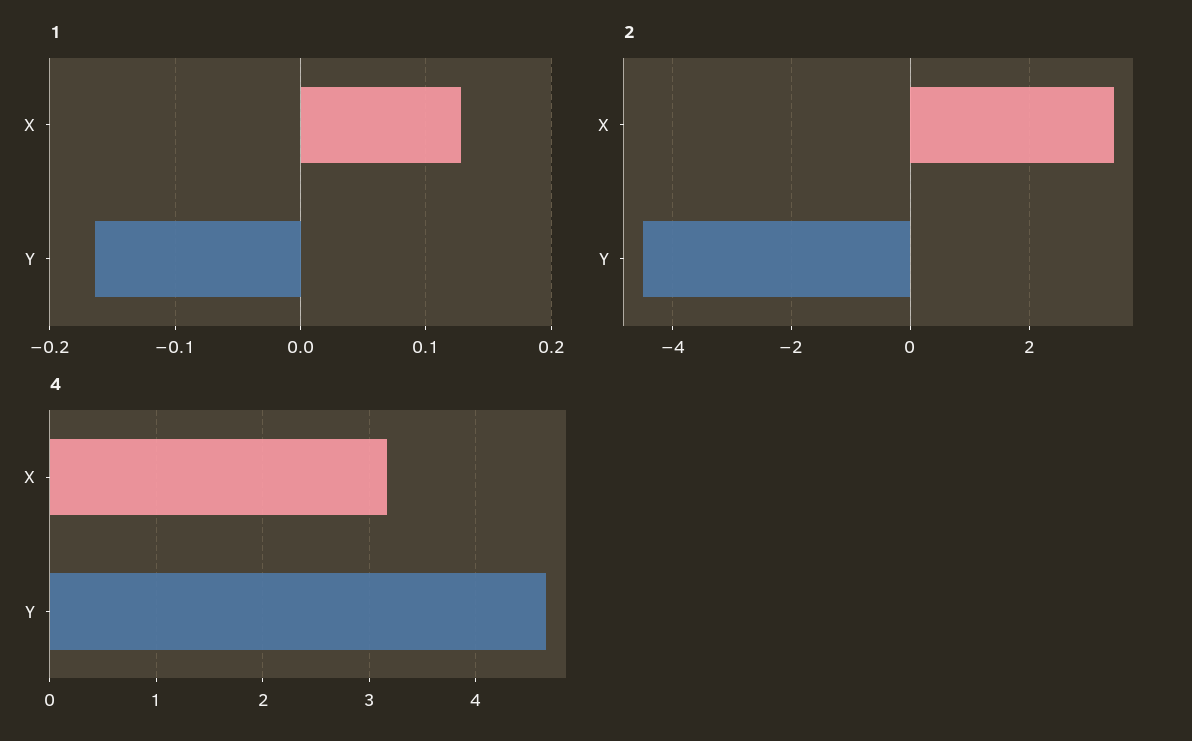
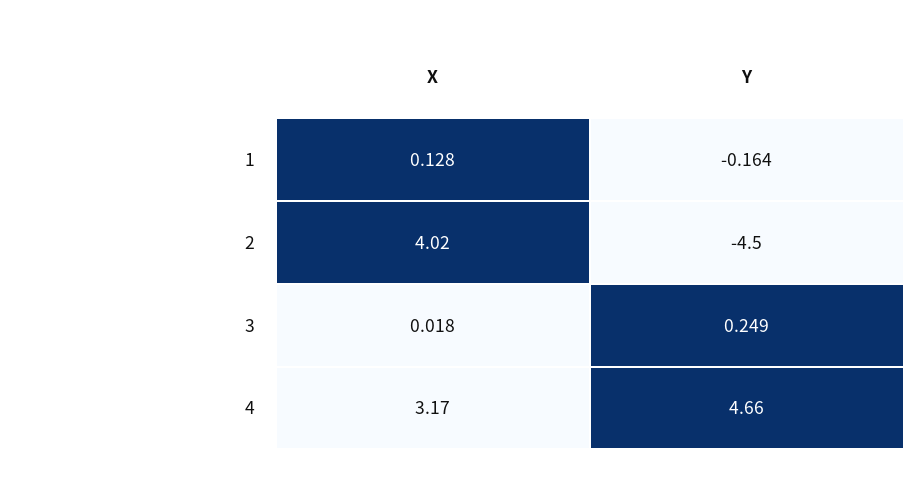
2, X: 3.4 -> 4.02
3, X: none -> 0.018
3, Y: none -> 0.249

